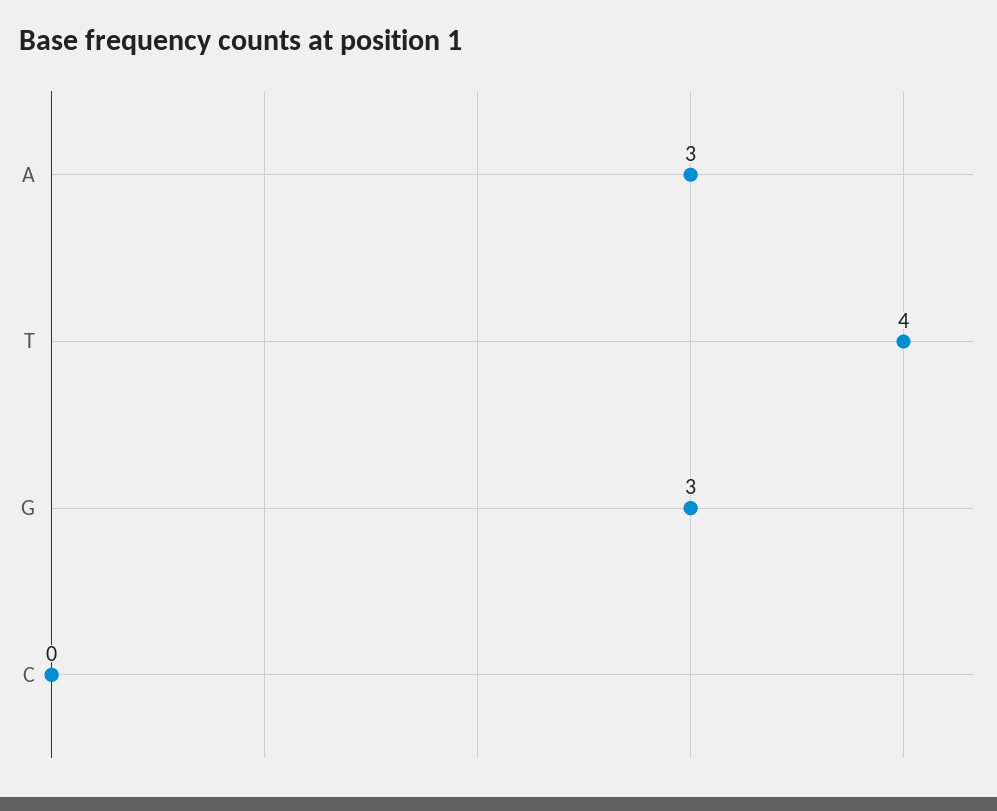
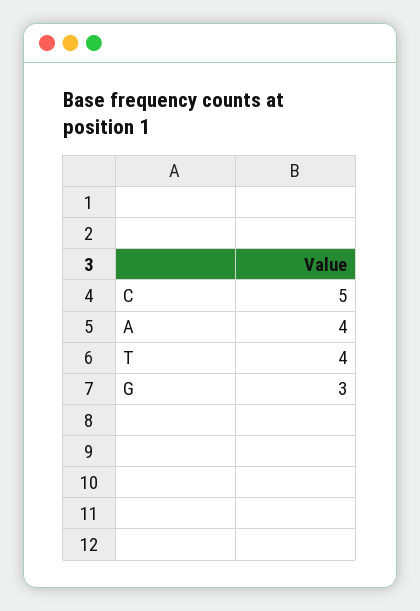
A: 3 -> 4
C: 0 -> 5

